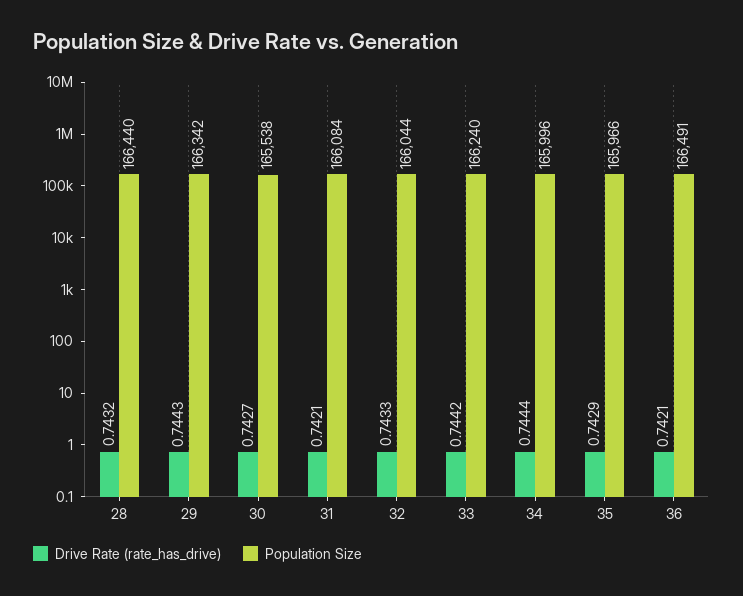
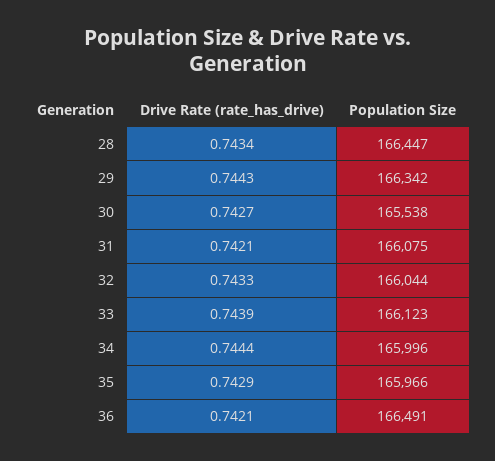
Drive Rate (rate_has_drive), 28: 0.7432 -> 0.7434
Population Size, 28: 166440 -> 166447
Population Size, 31: 166084 -> 166075
Drive Rate (rate_has_drive), 33: 0.7442 -> 0.7439
Population Size, 33: 166240 -> 166123

